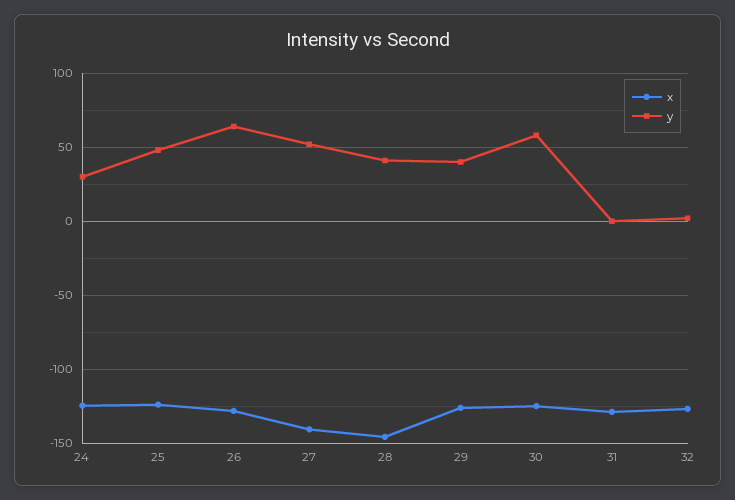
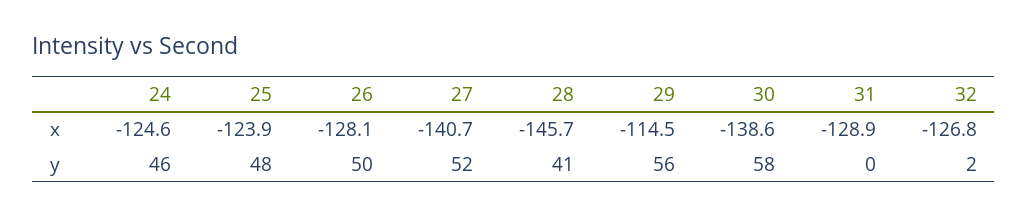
y, 24: 30 -> 46
y, 26: 65 -> 50
x, 29: -125 -> -114.5
y, 29: 40 -> 56
x, 30: -125 -> -138.6

